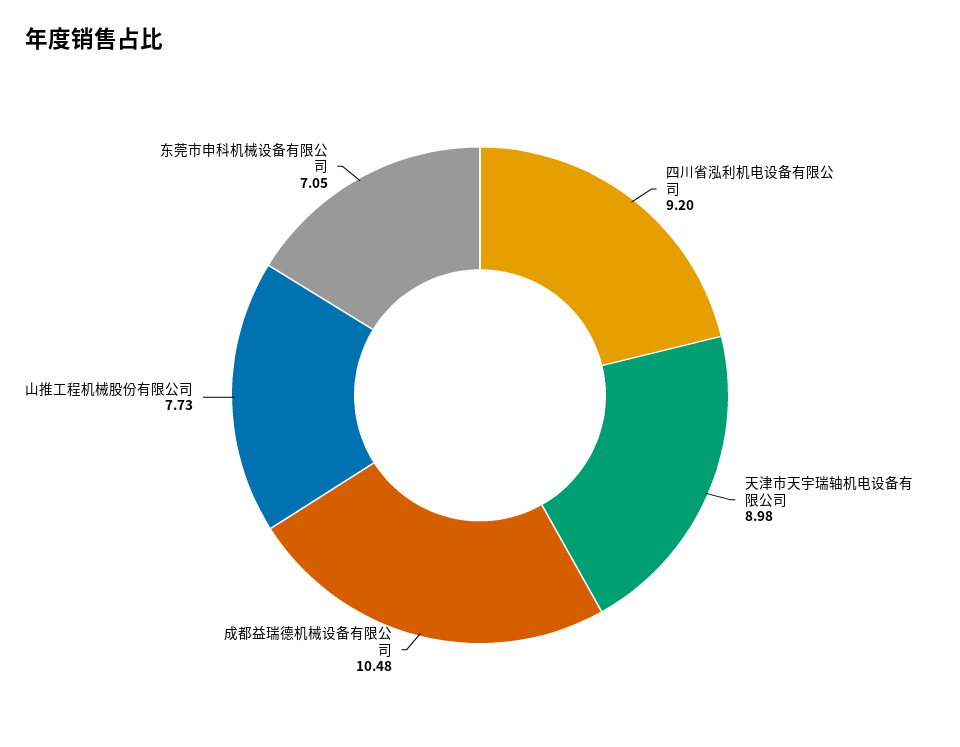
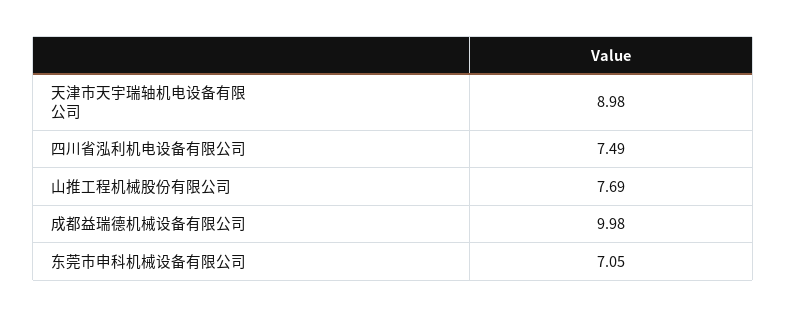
四川省泓利机电设备有限公司: 9.2 -> 7.49
成都益瑞德机械设备有限公司: 10.48 -> 9.98
山推工程机械股份有限公司: 7.73 -> 7.69

